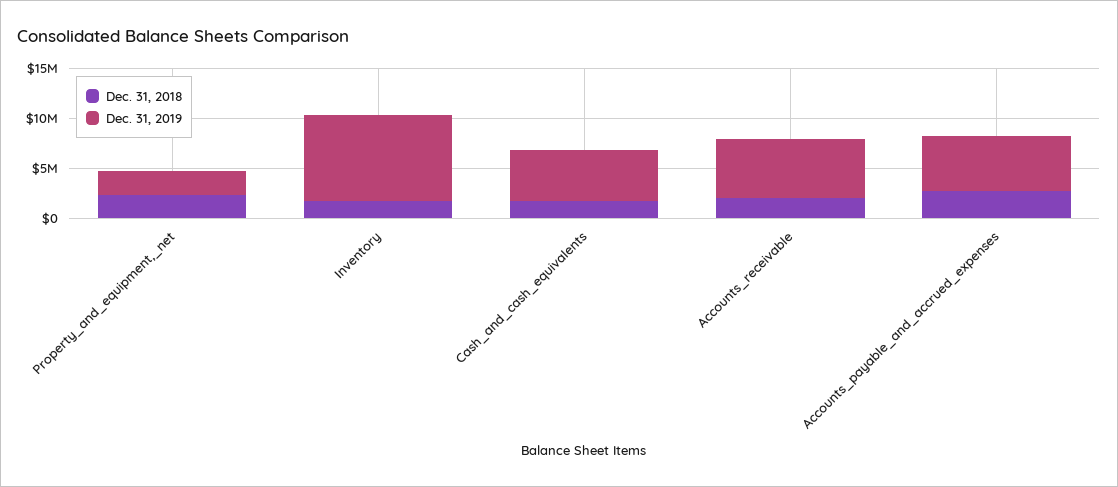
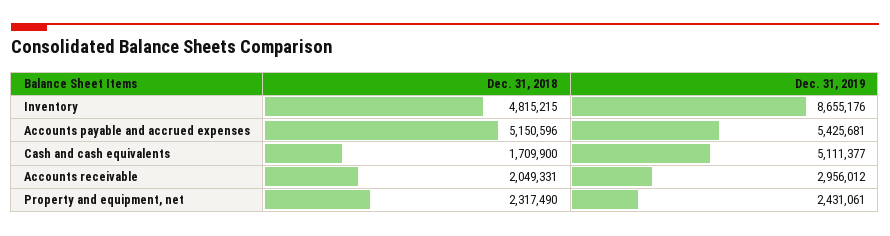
Dec. 31, 2018, Inventory: 2000000 -> 4815215
Dec. 31, 2019, Accounts_receivable: 6000000 -> 2956012
Dec. 31, 2018, Accounts_payable_and_accrued_expenses: 3000000 -> 5150596

